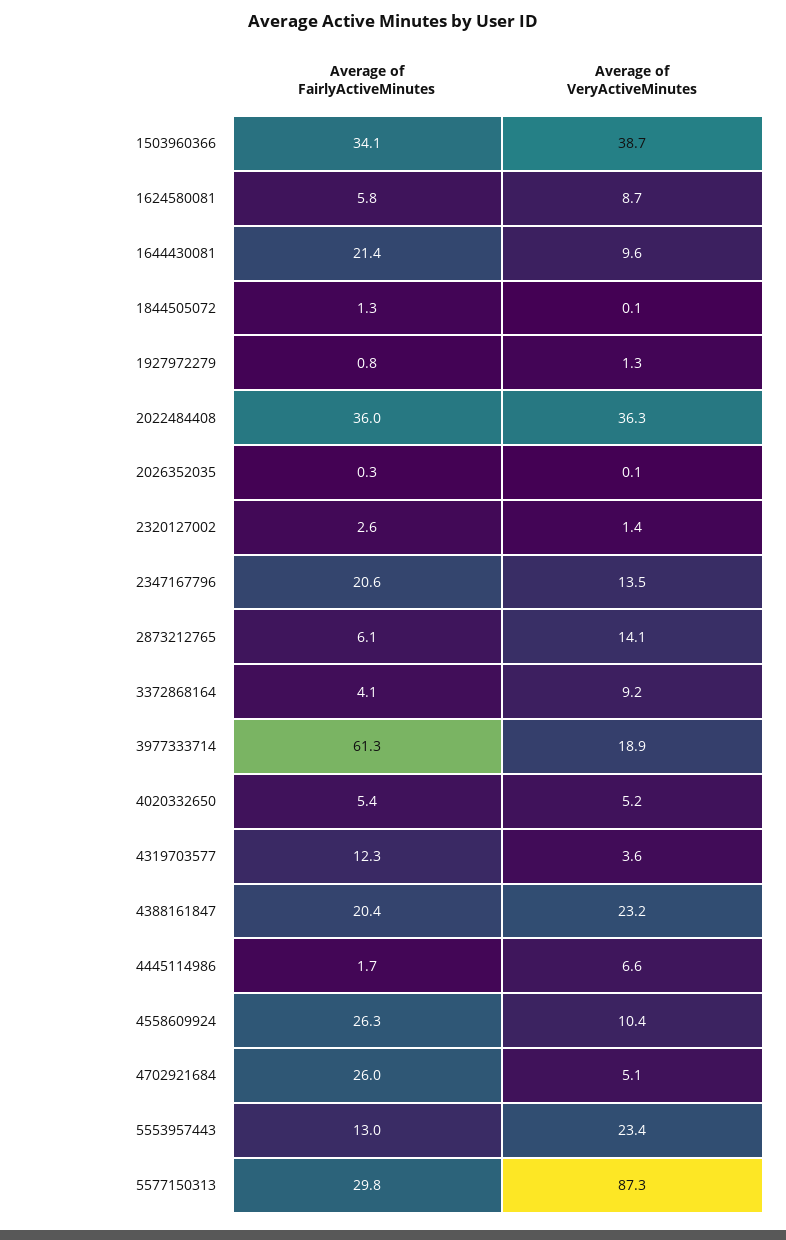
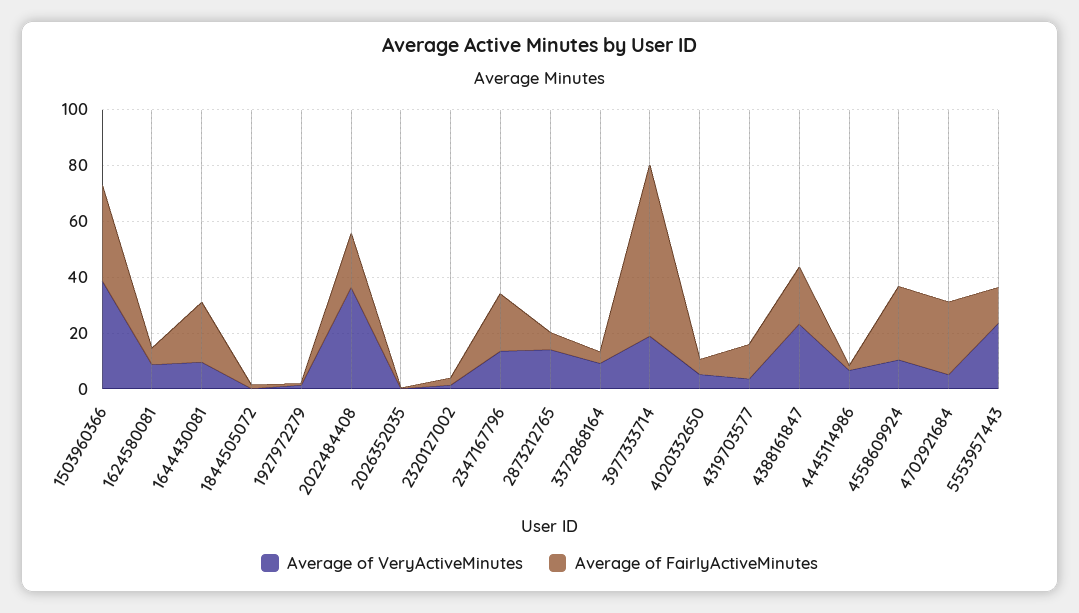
Average of FairlyActiveMinutes, 2022484408: 36 -> 20
Average of FairlyActiveMinutes, 5577150313: 29.8 -> none
Average of VeryActiveMinutes, 5577150313: 87.3 -> none

